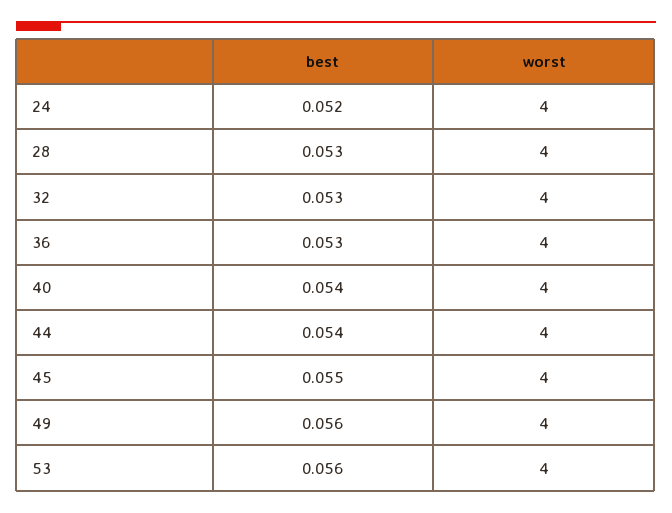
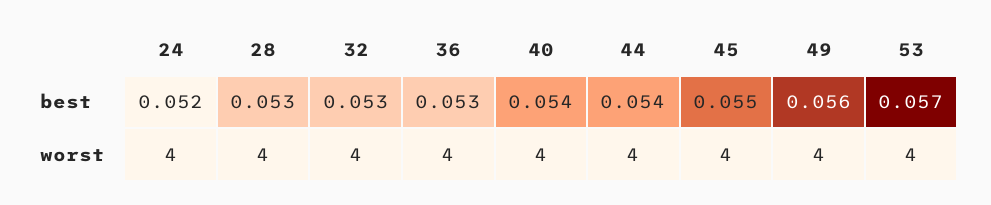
best, 53: 0.056 -> 0.057

